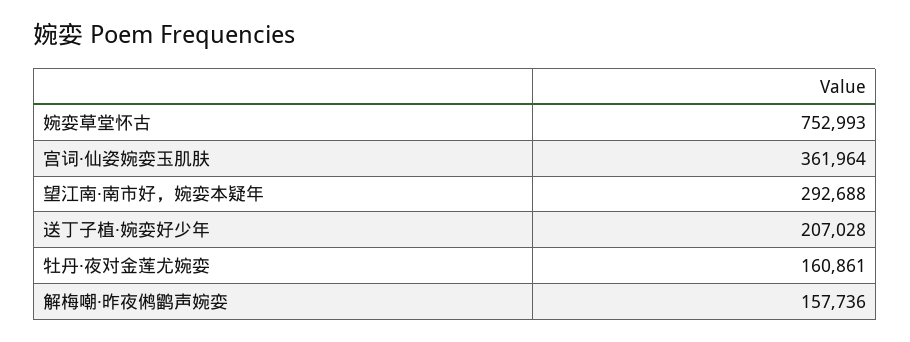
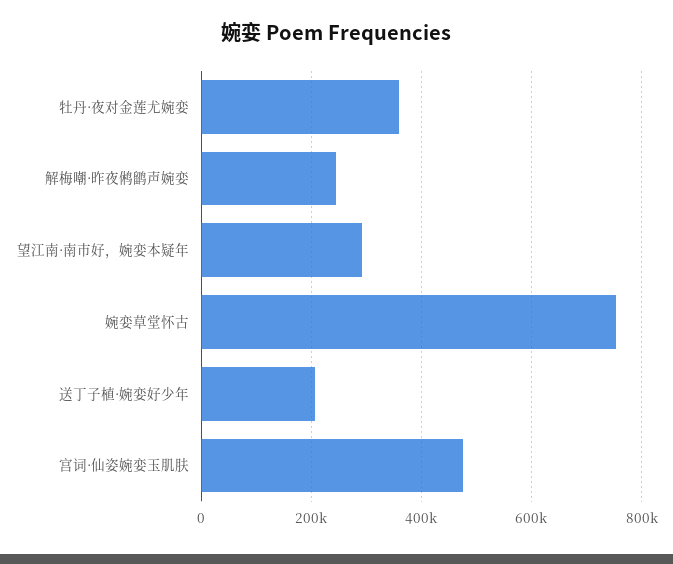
宫词·仙姿婉娈玉肌肤: 361964 -> 480000
牡丹·夜对金莲尤婉娈: 160861 -> 360000
解梅嘲·昨夜鸺鹠声婉娈: 157736 -> 240000

